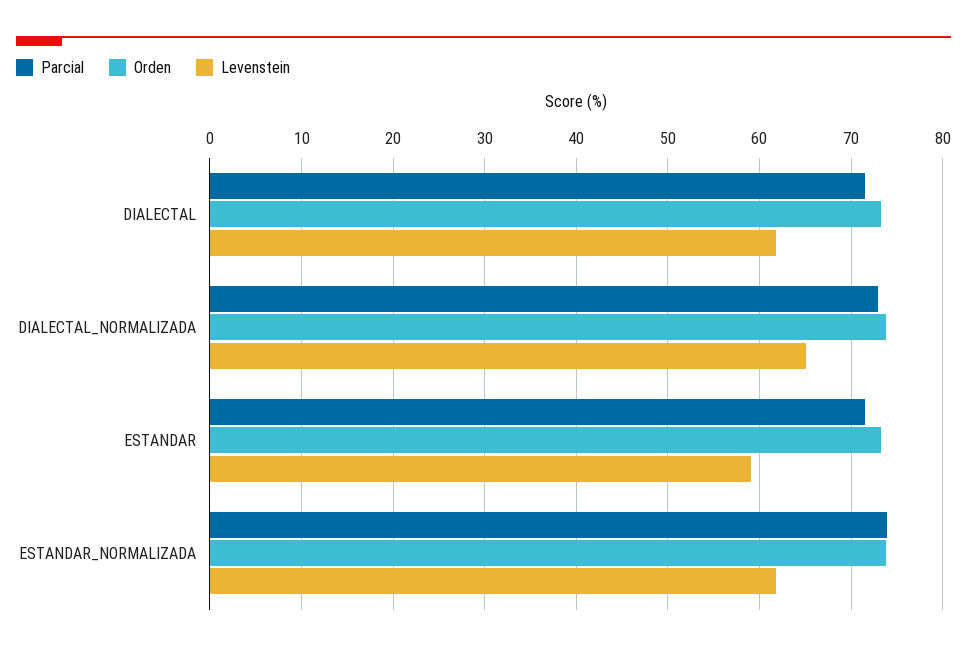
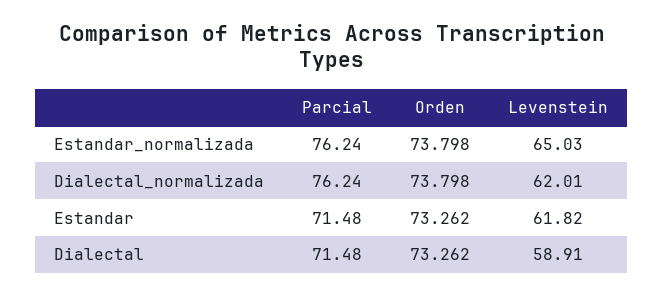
Levenstein, DIALECTAL: 62 -> 58.91
Parcial, DIALECTAL_NORMALIZADA: 73 -> 76.24
Levenstein, DIALECTAL_NORMALIZADA: 65 -> 62.01
Levenstein, ESTANDAR: 59 -> 61.82
Parcial, ESTANDAR_NORMALIZADA: 74 -> 76.24
Levenstein, ESTANDAR_NORMALIZADA: 62 -> 65.03

